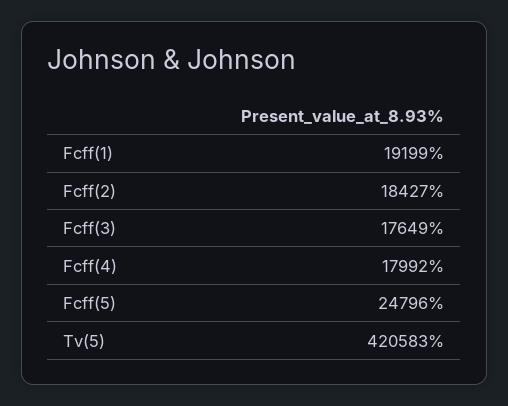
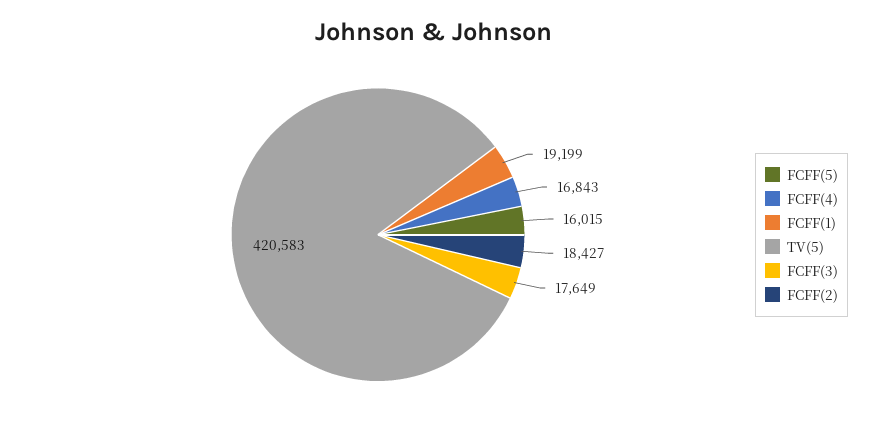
Fcff(4): 17992 -> 16843
Fcff(5): 24796 -> 16015

